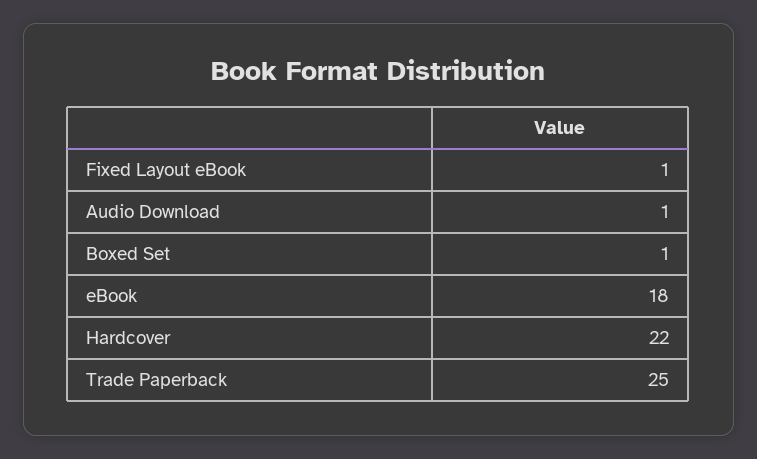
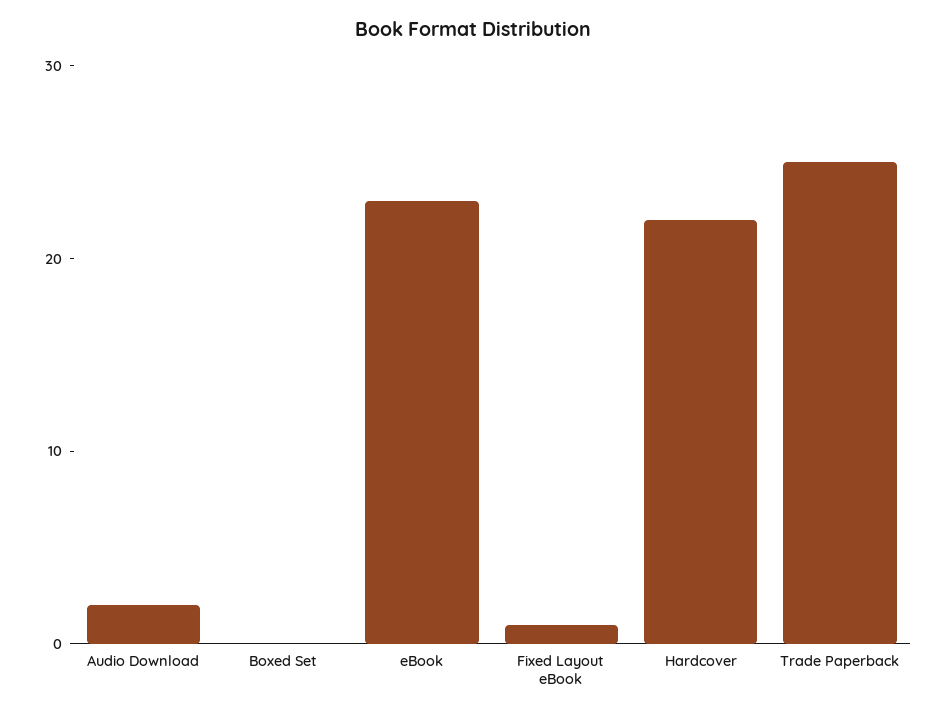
Audio Download: 1 -> 2
Boxed Set: 1 -> 0
eBook: 18 -> 23

